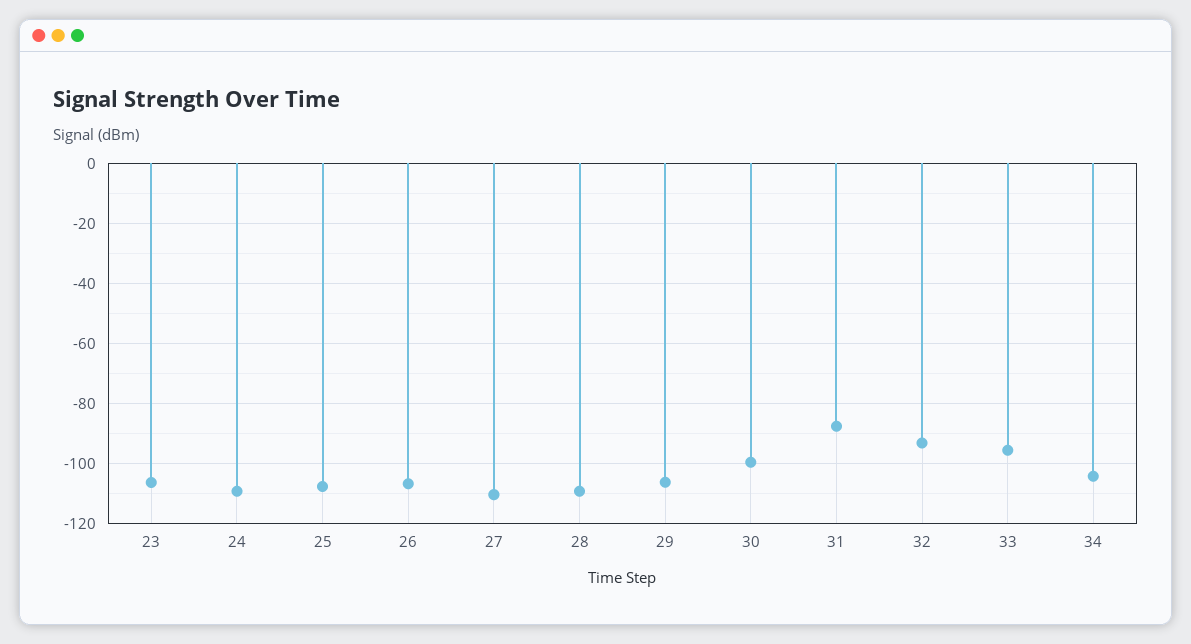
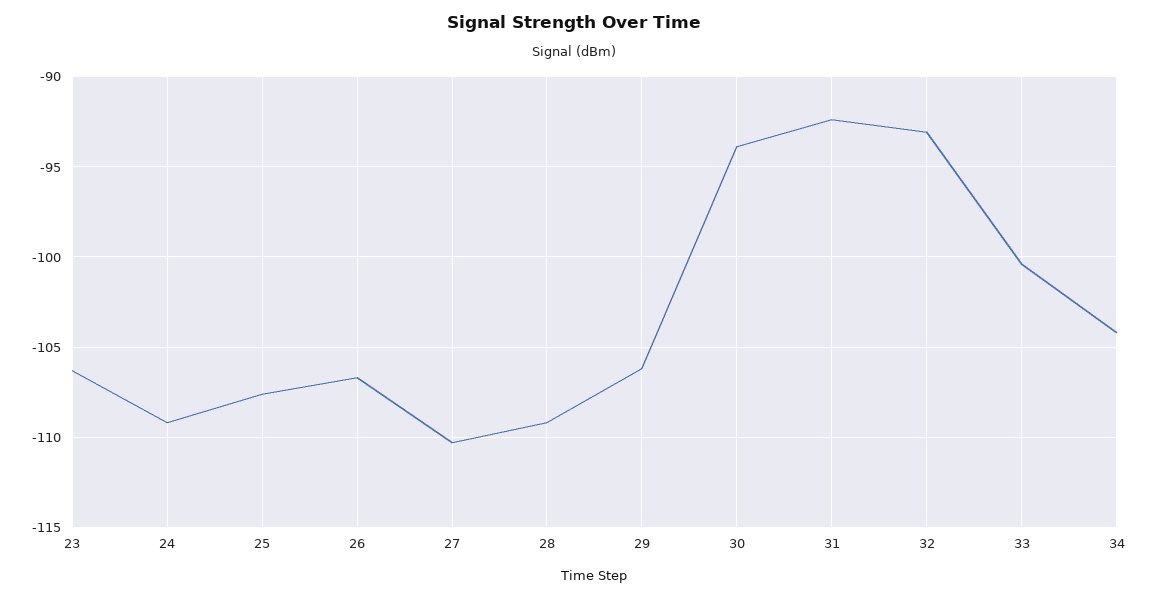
30: -100 -> -94
31: -88 -> -92.5
33: -96 -> -100.5

